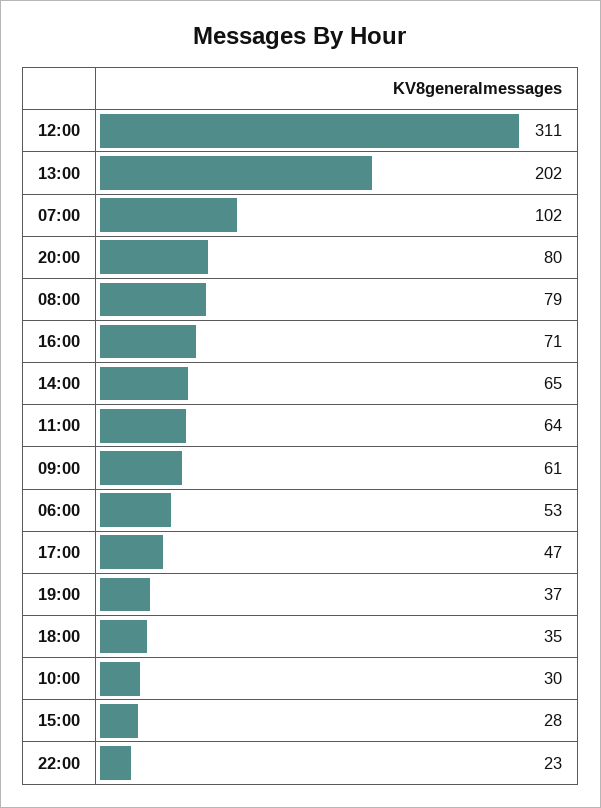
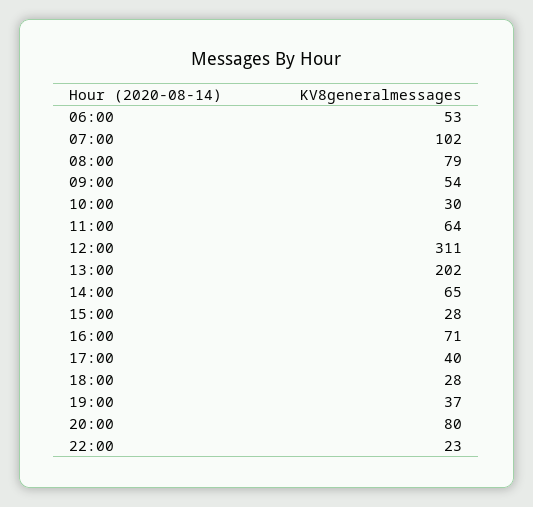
09:00: 61 -> 54
17:00: 47 -> 40
18:00: 35 -> 28

